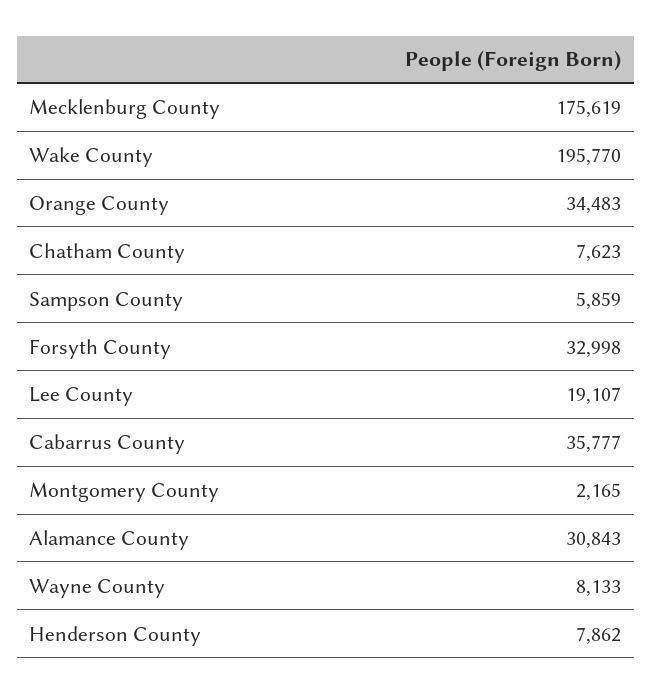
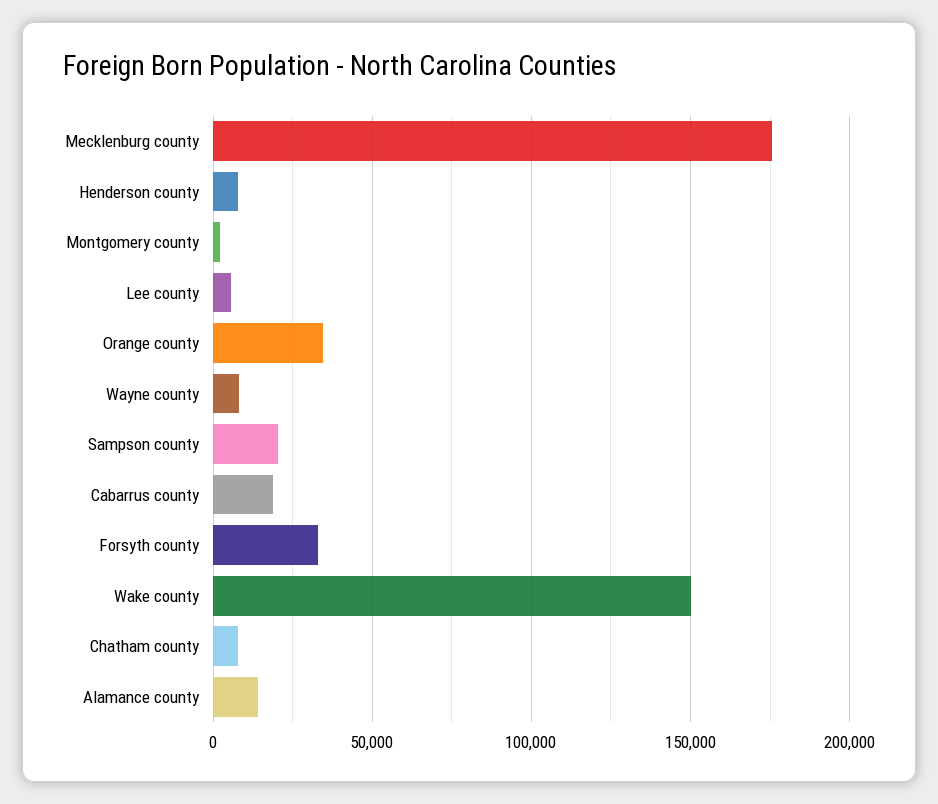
Wake County: 195770 -> 150000
Sampson County: 5859 -> 20000
Lee County: 19107 -> 5000
Cabarrus County: 35777 -> 20000
Alamance County: 30843 -> 15000

